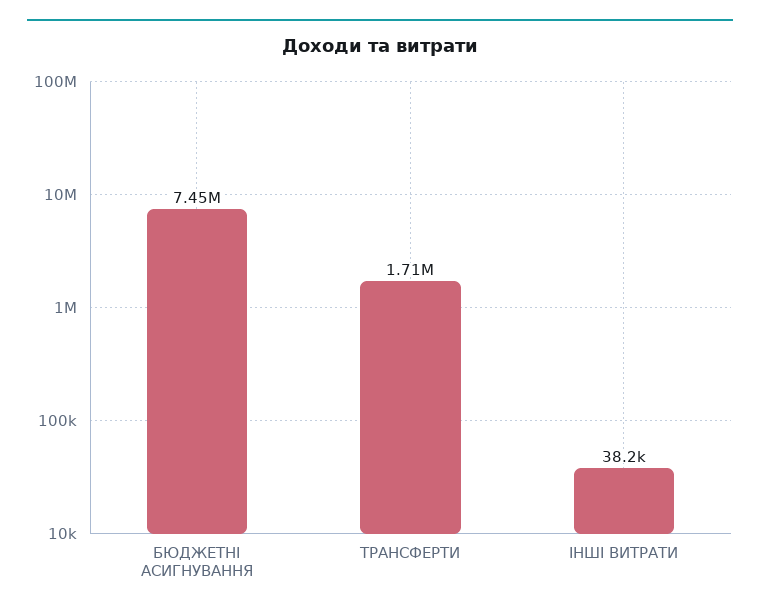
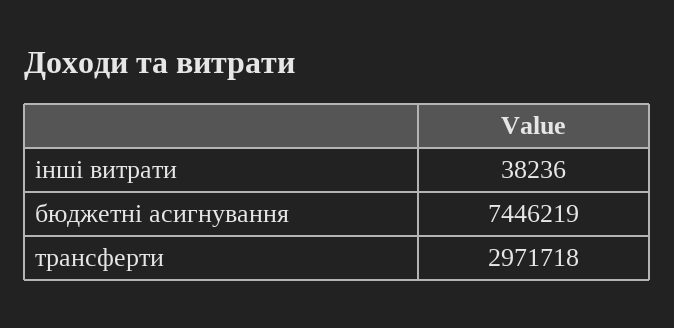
ТРАНСФЕРТИ: 1710000 -> 2971718

